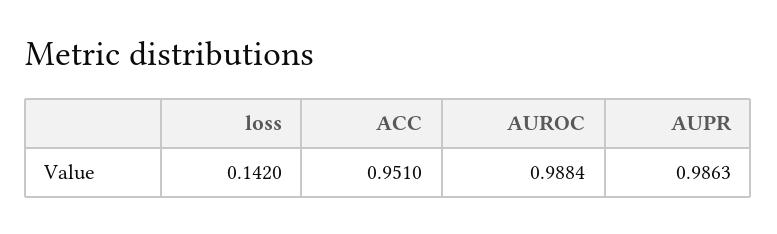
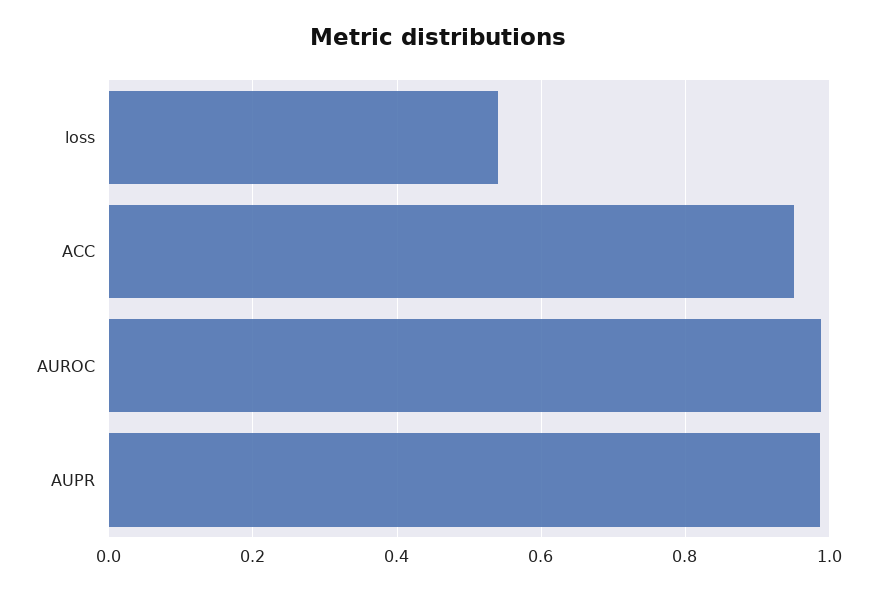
loss: 0.142 -> 0.54

